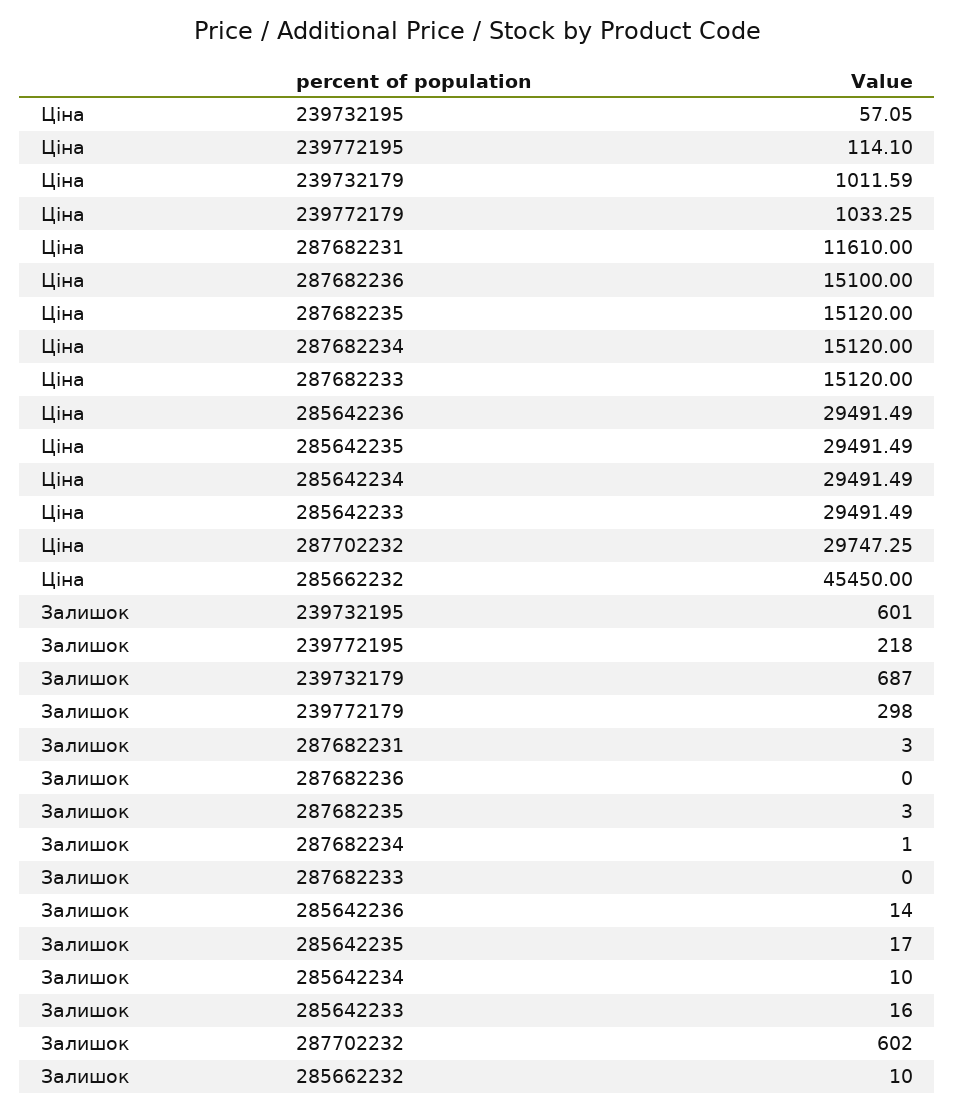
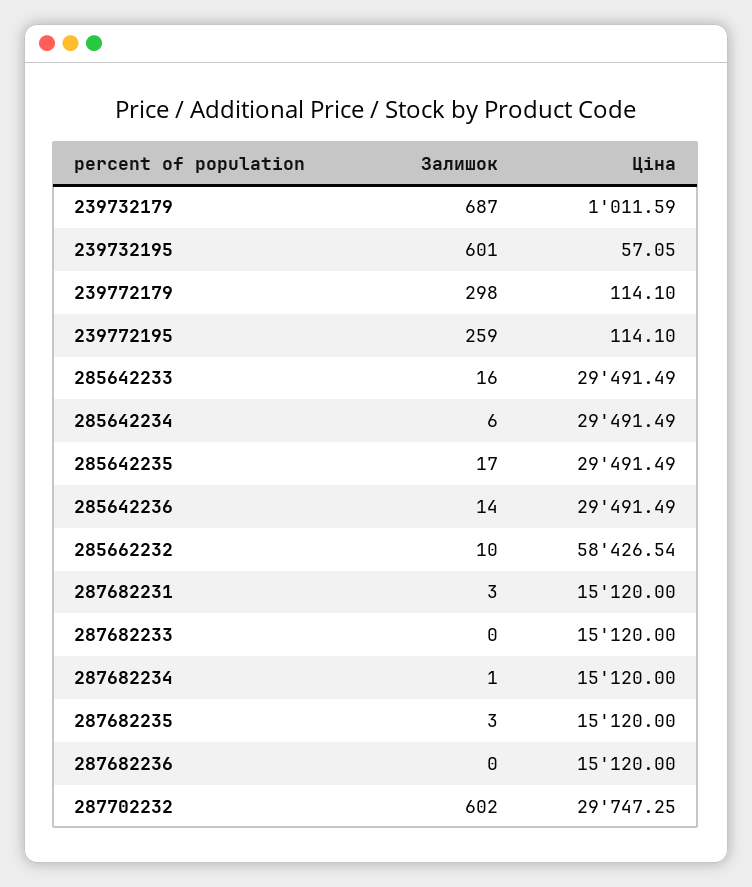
Ціна, 239772179: 1033.25 -> 114.1
Ціна, 287682231: 11610 -> 15120
Ціна, 287682236: 15100 -> 15120
Ціна, 285662232: 45450 -> 58426.54
Залишок, 239772195: 218 -> 259
Залишок, 285642234: 10 -> 6

